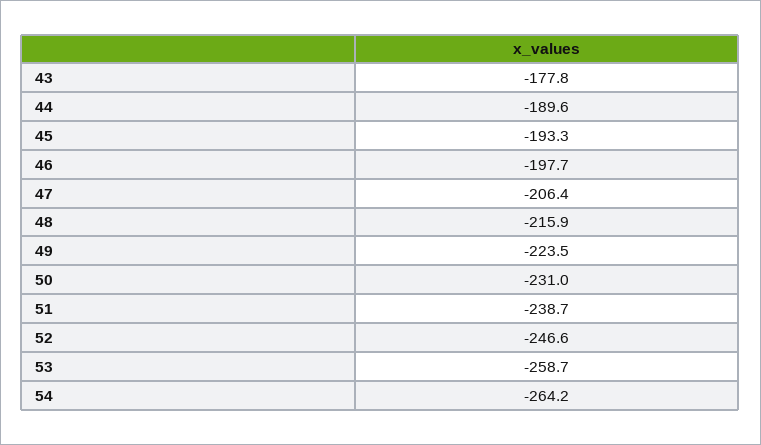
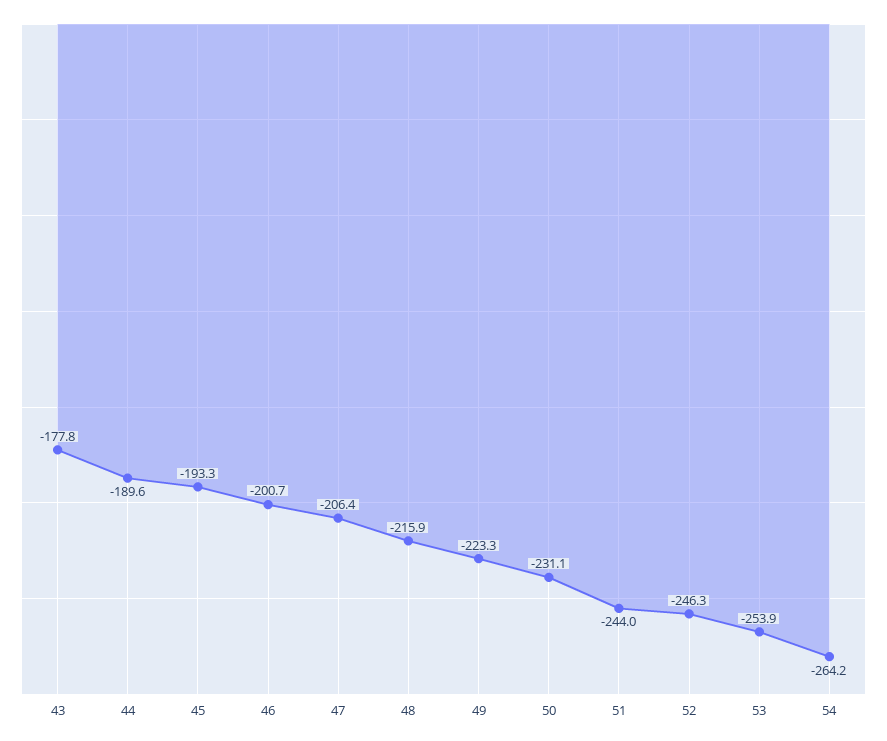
46: -197.7 -> -200.7
49: -223.5 -> -223.3
50: -231 -> -231.1
51: -238.7 -> -244
52: -246.6 -> -246.3
53: -258.7 -> -253.9

